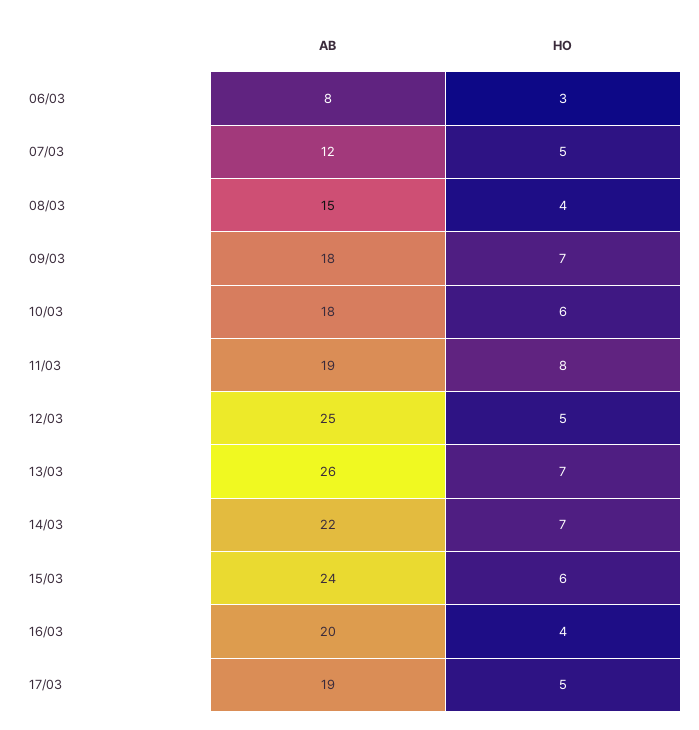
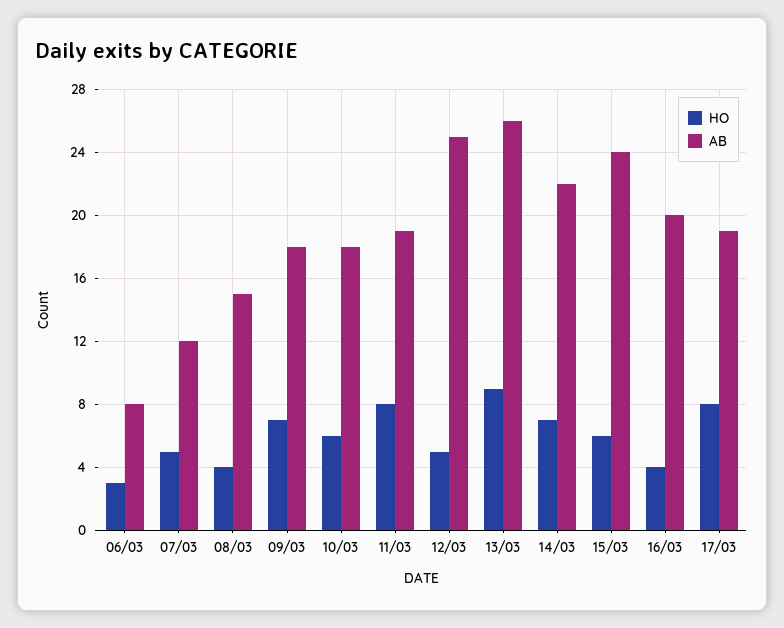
HO, 13/03: 7 -> 9
HO, 17/03: 5 -> 8

